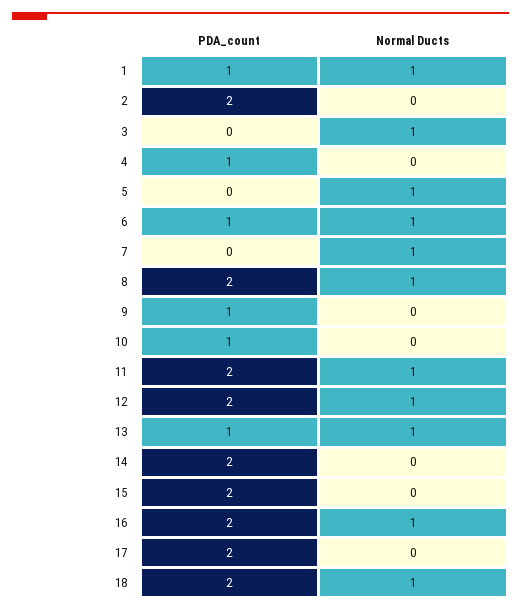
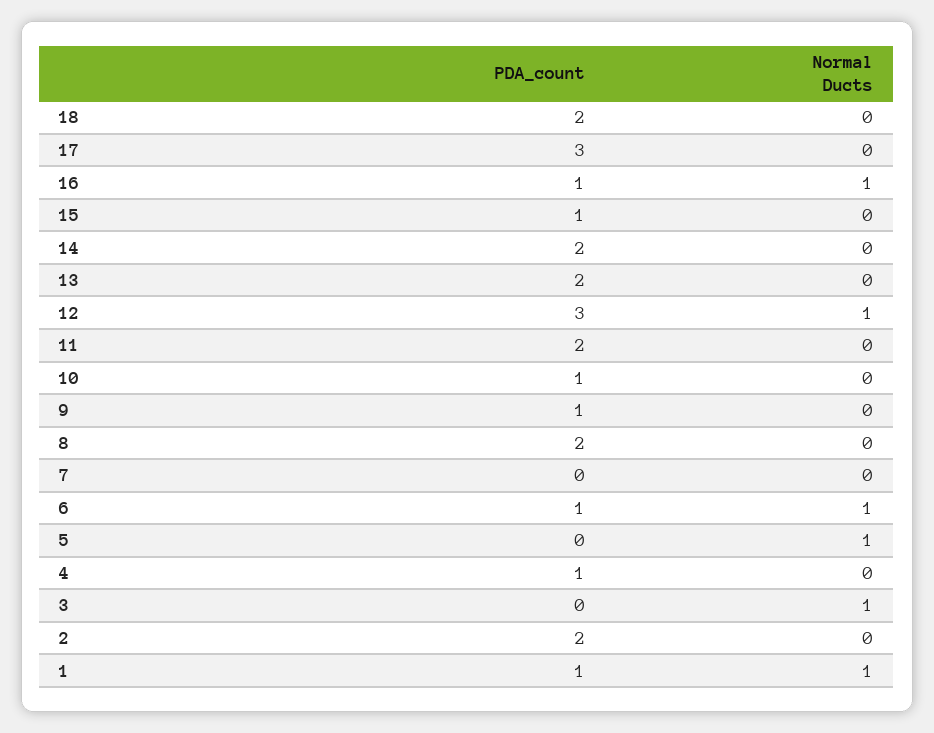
Normal Ducts, 7: 1 -> 0
Normal Ducts, 8: 1 -> 0
Normal Ducts, 11: 1 -> 0
PDA_count, 12: 2 -> 3
PDA_count, 13: 1 -> 2
Normal Ducts, 13: 1 -> 0
PDA_count, 15: 2 -> 1
PDA_count, 16: 2 -> 1
PDA_count, 17: 2 -> 3
Normal Ducts, 18: 1 -> 0

